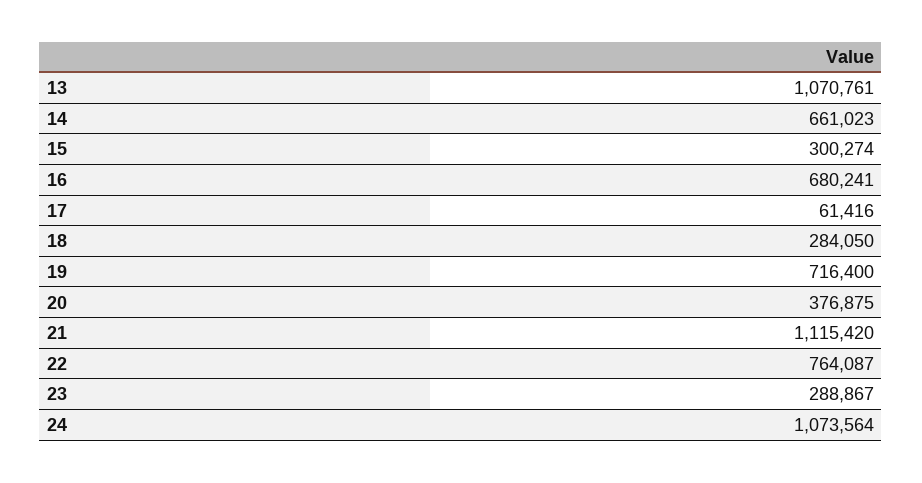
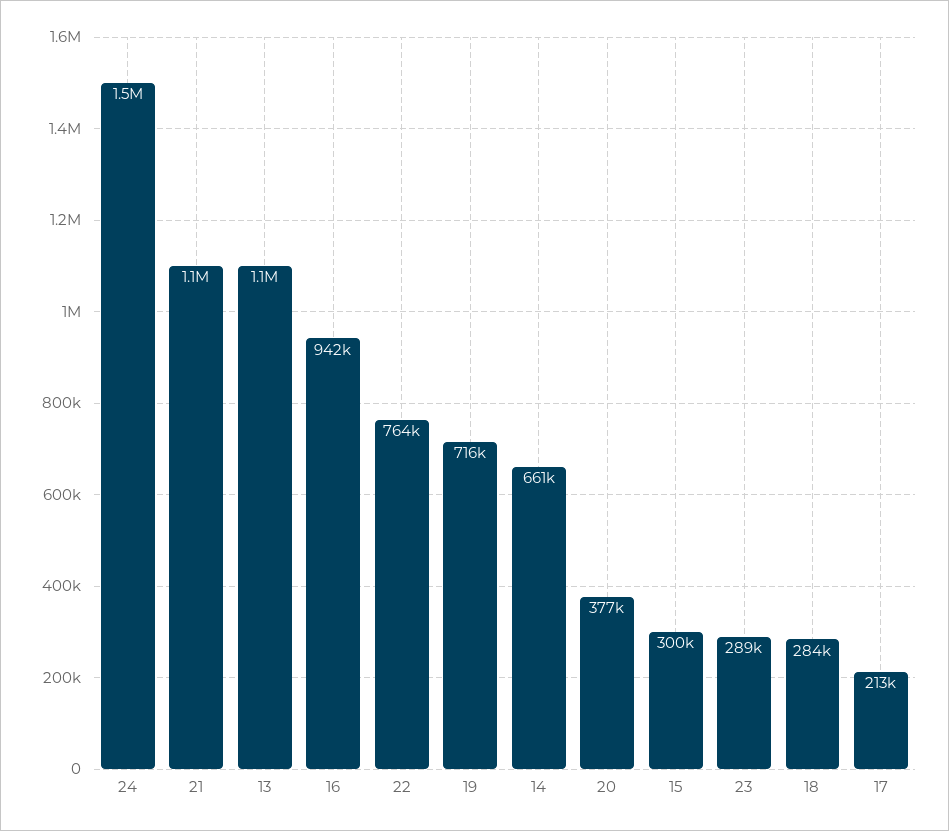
16: 680241 -> 942000
17: 61416 -> 213000
24: 1073564 -> 1500000

